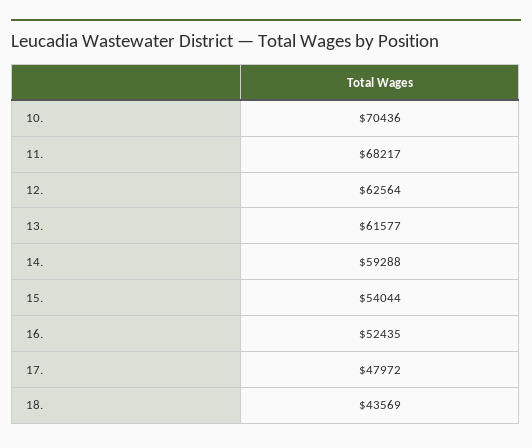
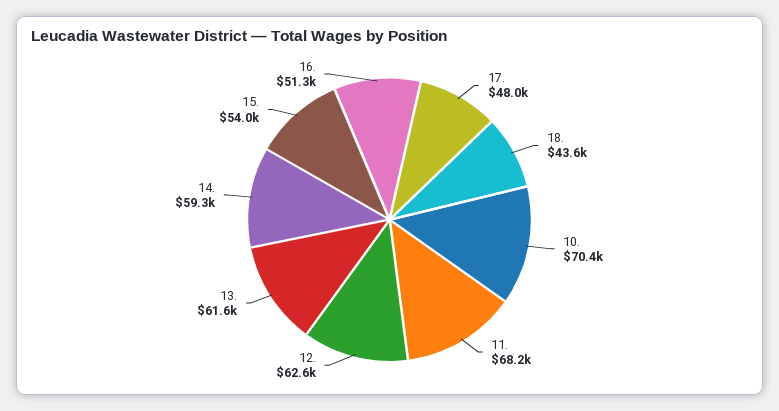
16.: 52435 -> 51300

